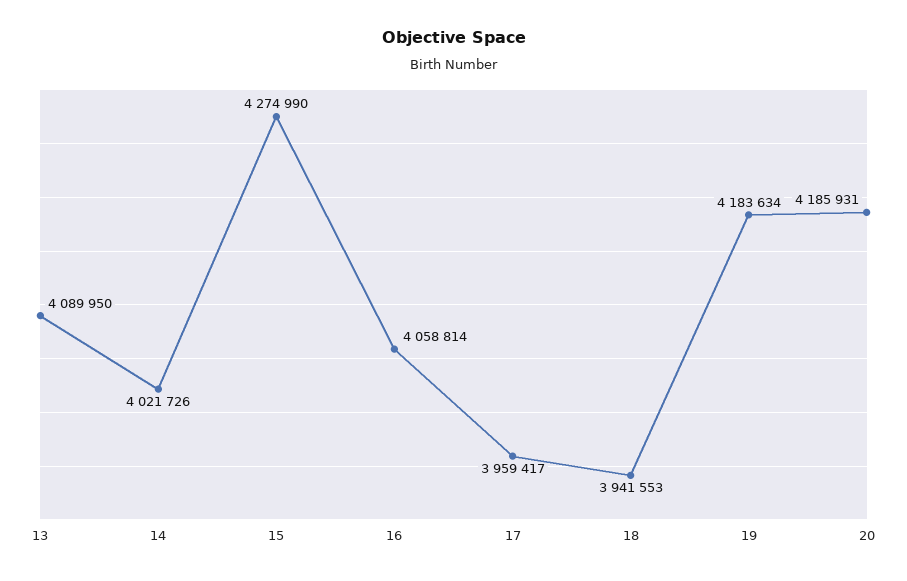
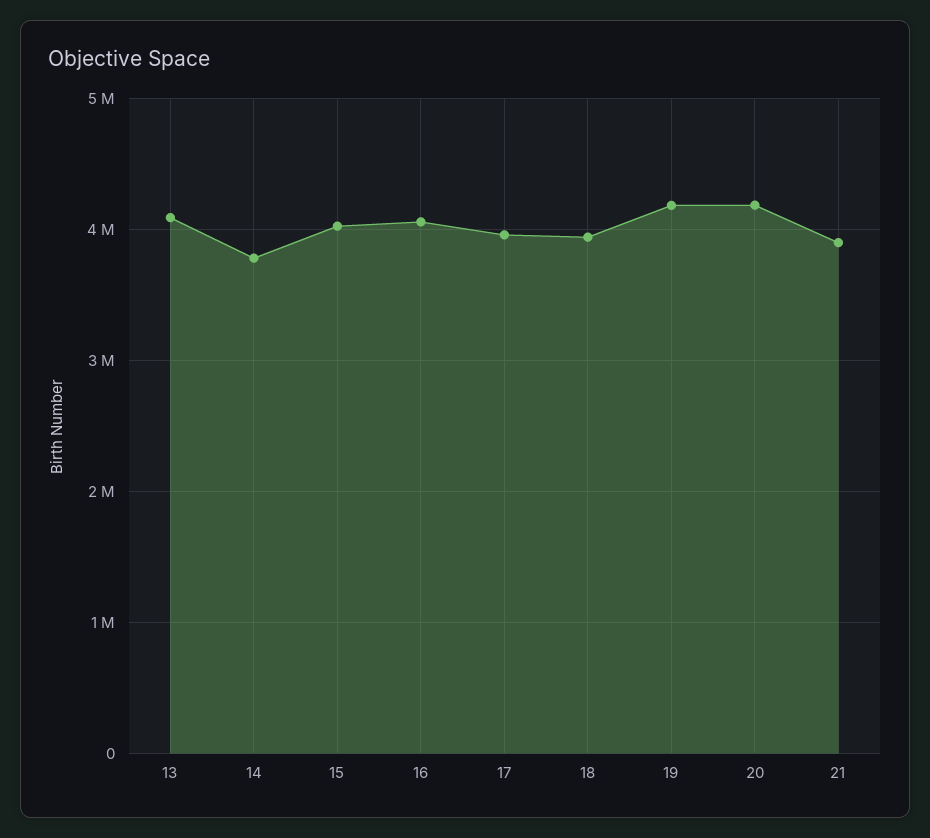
14: 4021726 -> 3800000
15: 4274990 -> 4000000
21: none -> 3900000

